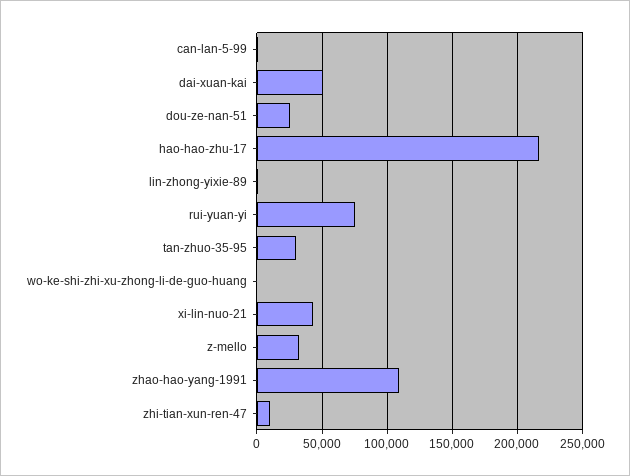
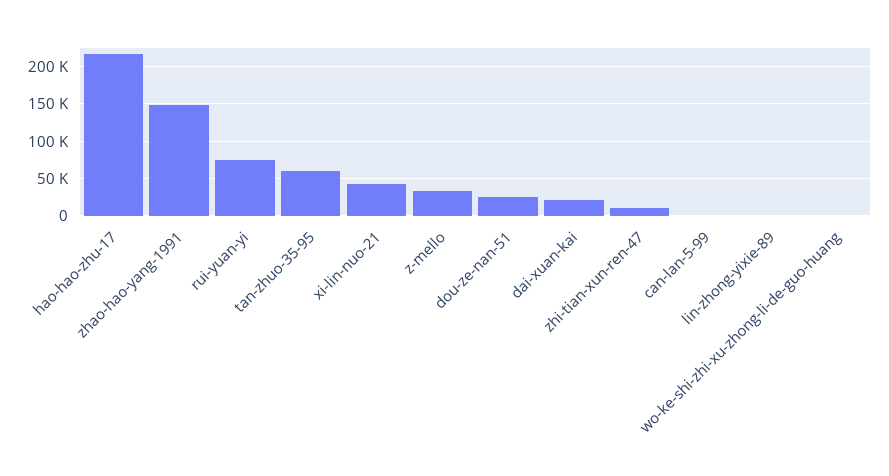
dai-xuan-kai: 50000 -> 20000
tan-zhuo-35-95: 30000 -> 60000
zhao-hao-yang-1991: 110000 -> 150000

